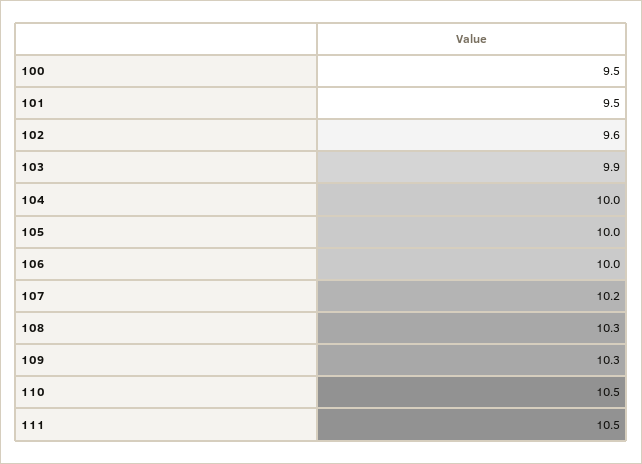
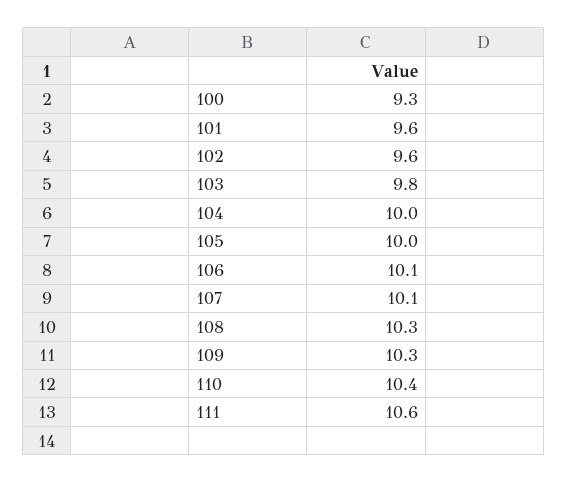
100: 9.5 -> 9.3
101: 9.5 -> 9.6
103: 9.9 -> 9.8
106: 10 -> 10.1
107: 10.2 -> 10.1
110: 10.5 -> 10.4
111: 10.5 -> 10.6

